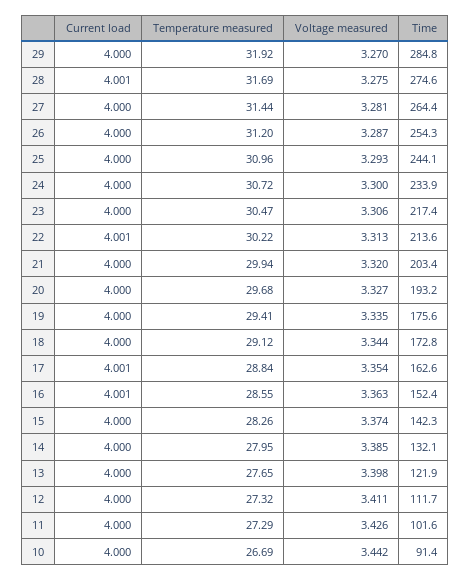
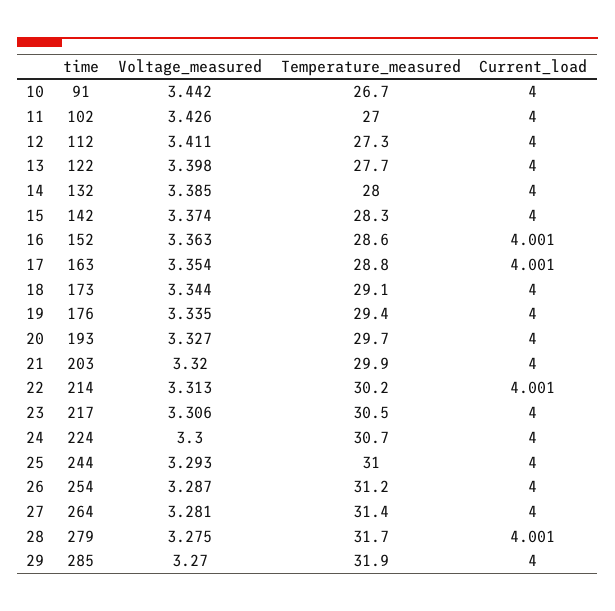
Time, 28: 274.6 -> 279
Time, 24: 233.9 -> 224
Temperature measured, 11: 27.29 -> 27

